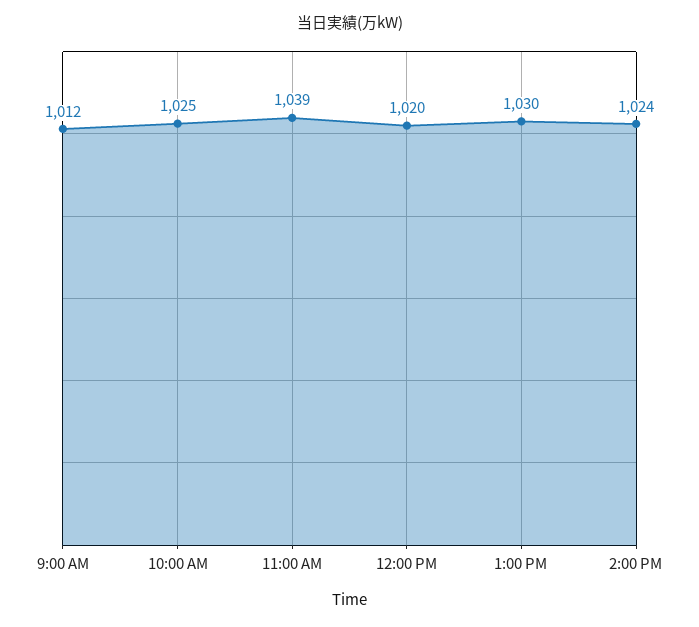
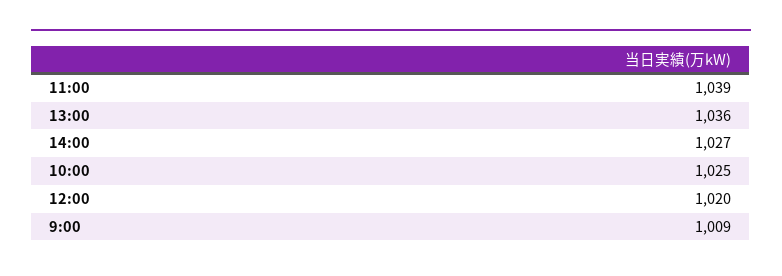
9:00 AM: 1012 -> 1009
1:00 PM: 1030 -> 1036
2:00 PM: 1024 -> 1027

